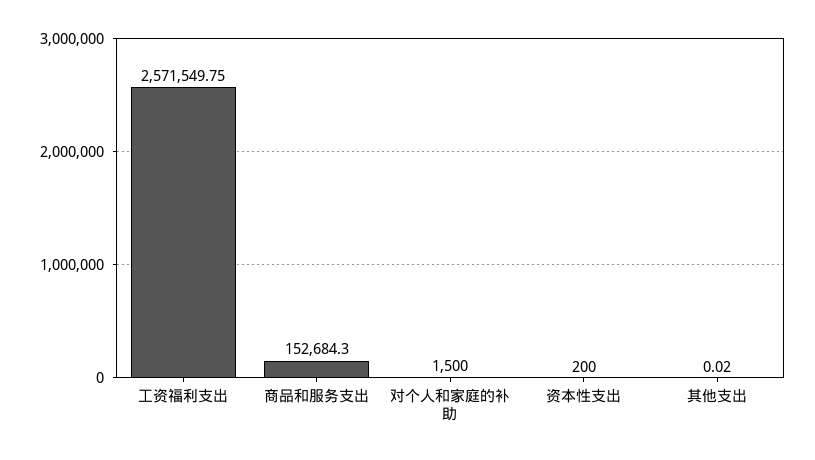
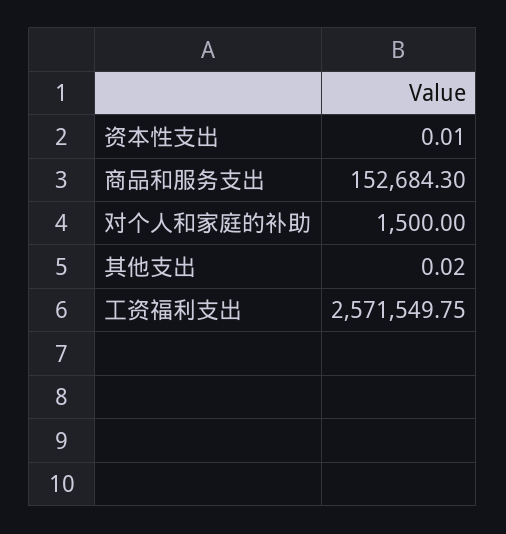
资本性支出: 200 -> 0.01

